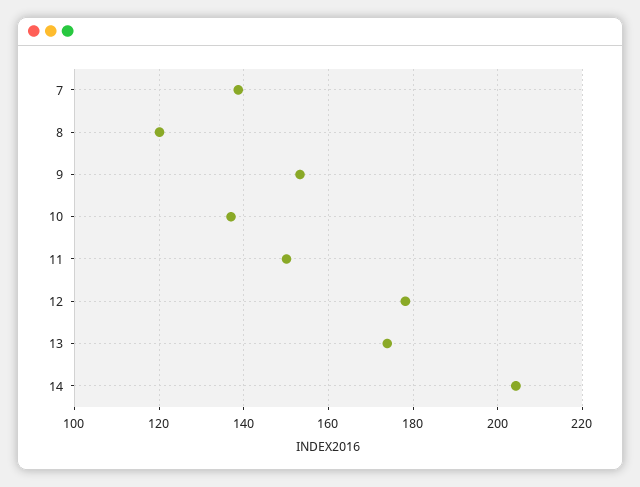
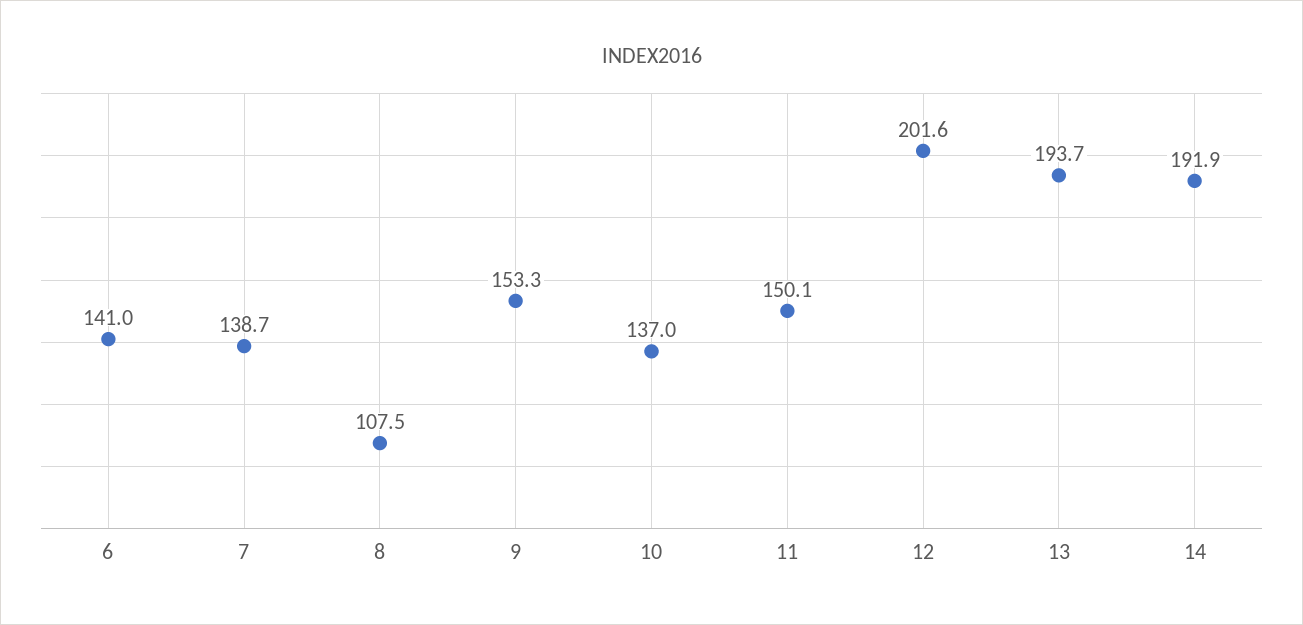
8: 120 -> 107.5
12: 178 -> 201.6
13: 174 -> 193.7
14: 204 -> 191.9
6: none -> 141

